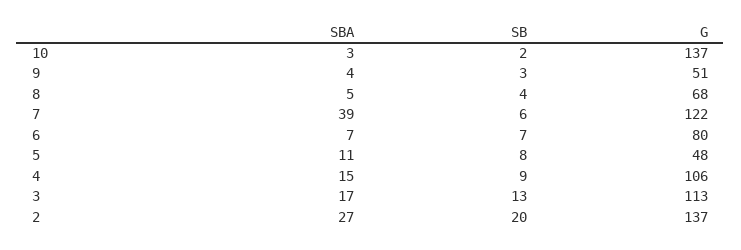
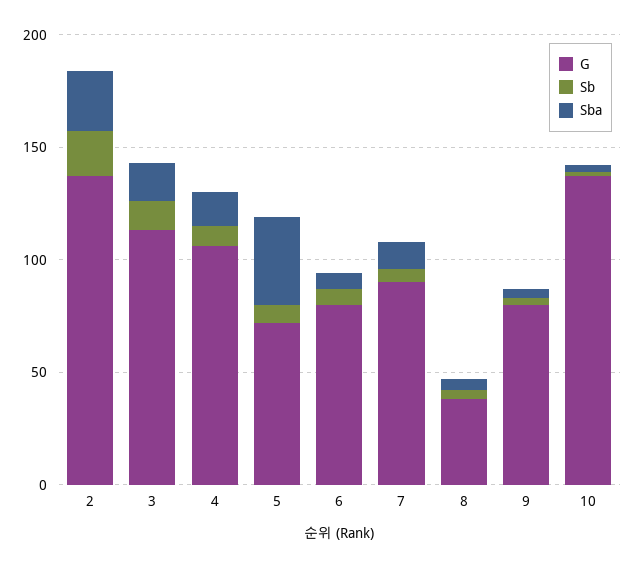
G, 9: 51 -> 80
G, 8: 68 -> 40
SBA, 7: 39 -> 10
G, 7: 122 -> 90
SBA, 5: 11 -> 40
G, 5: 48 -> 70

